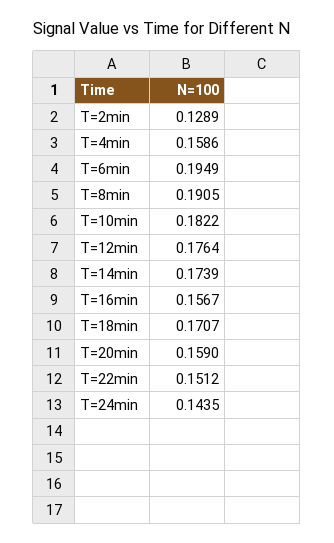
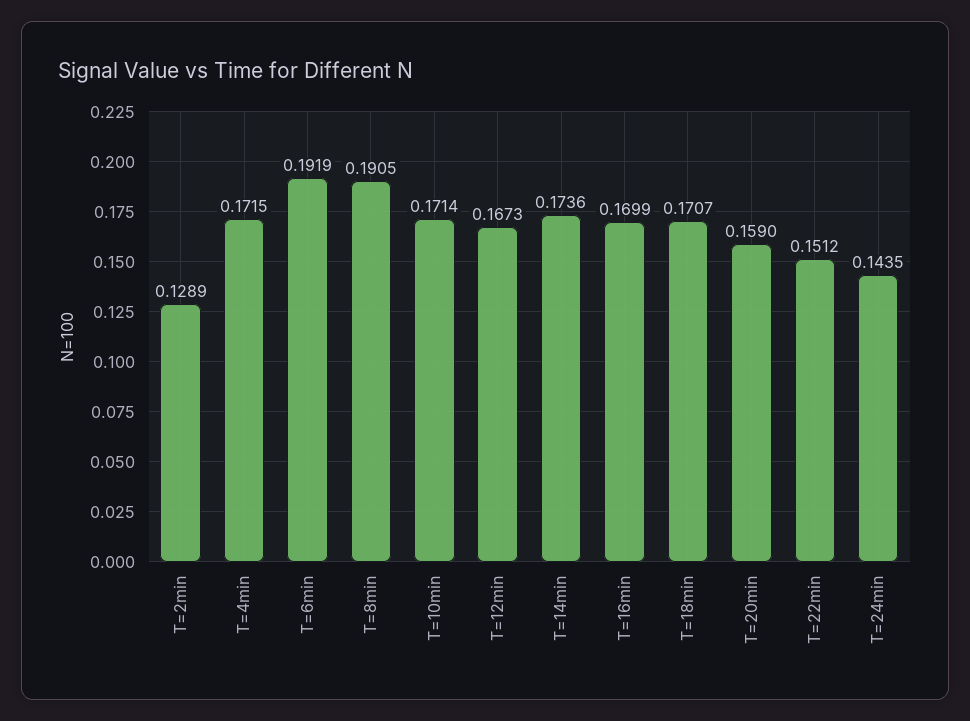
T=4min: 0.1586 -> 0.1715
T=6min: 0.1949 -> 0.1919
T=10min: 0.1822 -> 0.1714
T=12min: 0.1764 -> 0.1673
T=14min: 0.1739 -> 0.1736
T=16min: 0.1567 -> 0.1699

